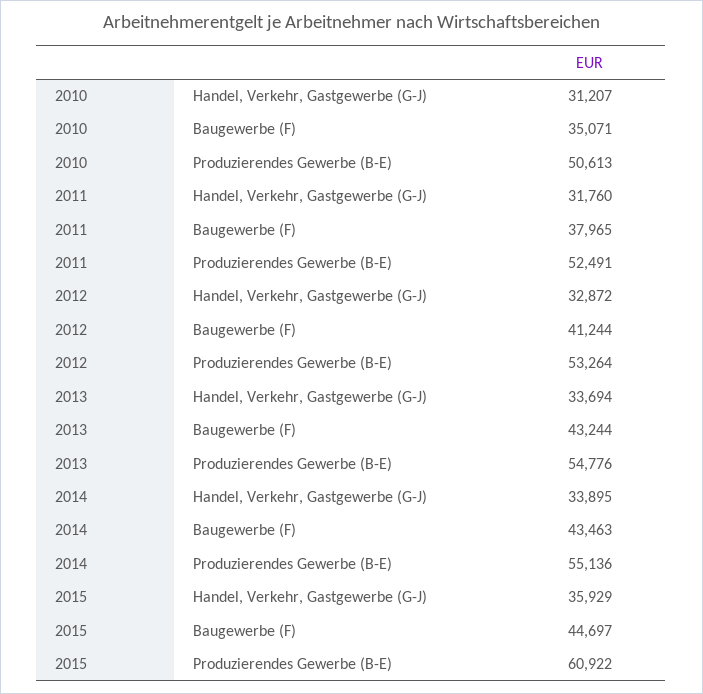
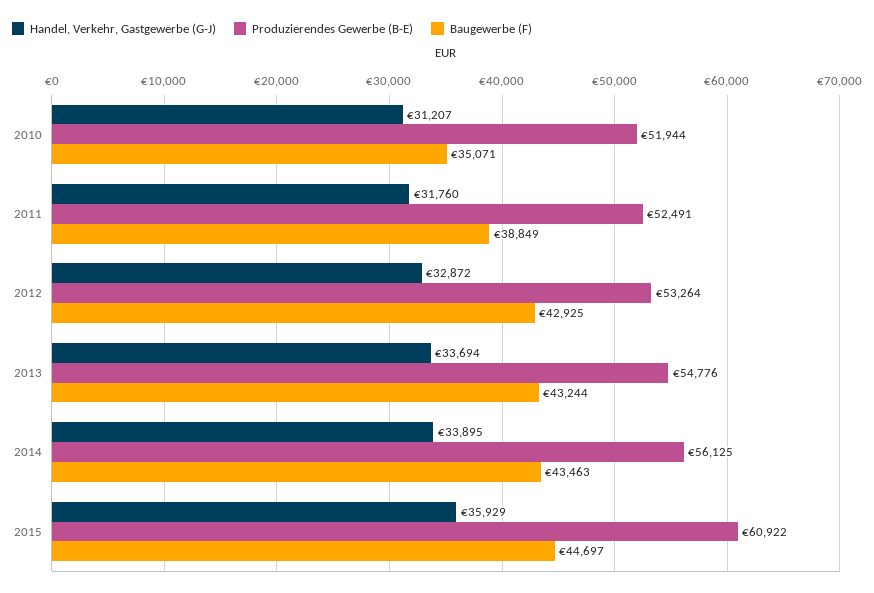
Produzierendes Gewerbe (B-E), 2010: 50613 -> 51944
Baugewerbe (F), 2011: 37965 -> 38849
Baugewerbe (F), 2012: 41244 -> 42925
Produzierendes Gewerbe (B-E), 2014: 55136 -> 56125

